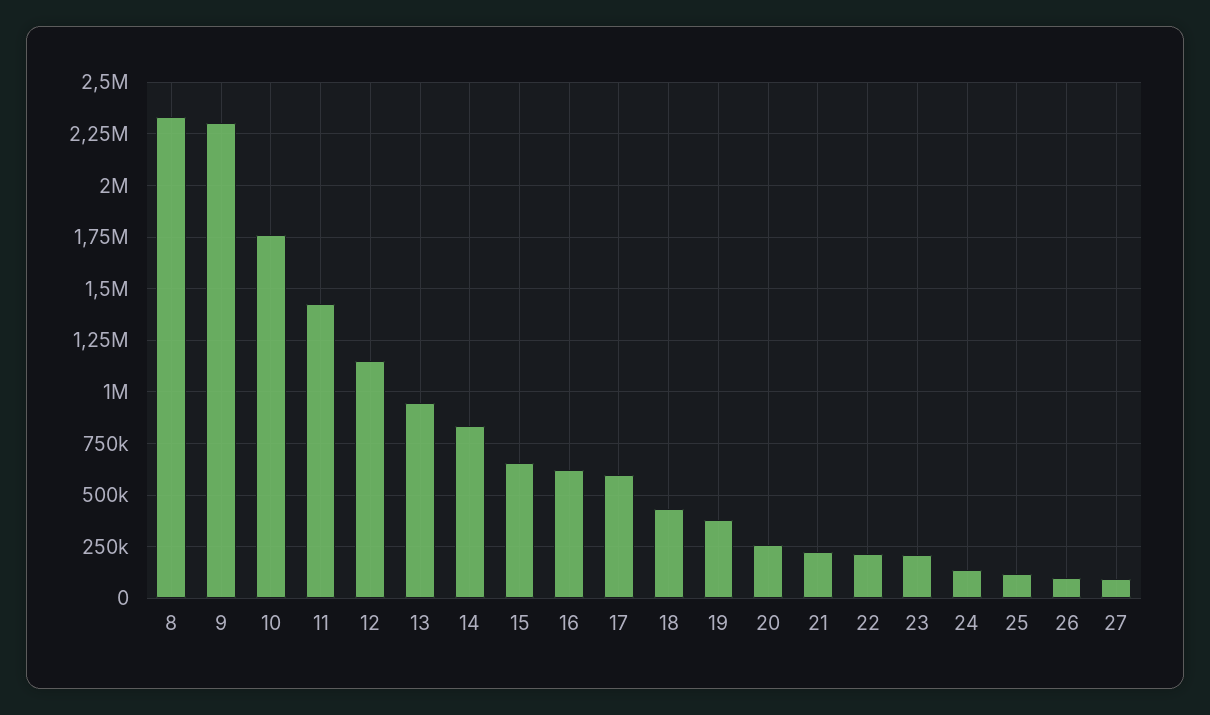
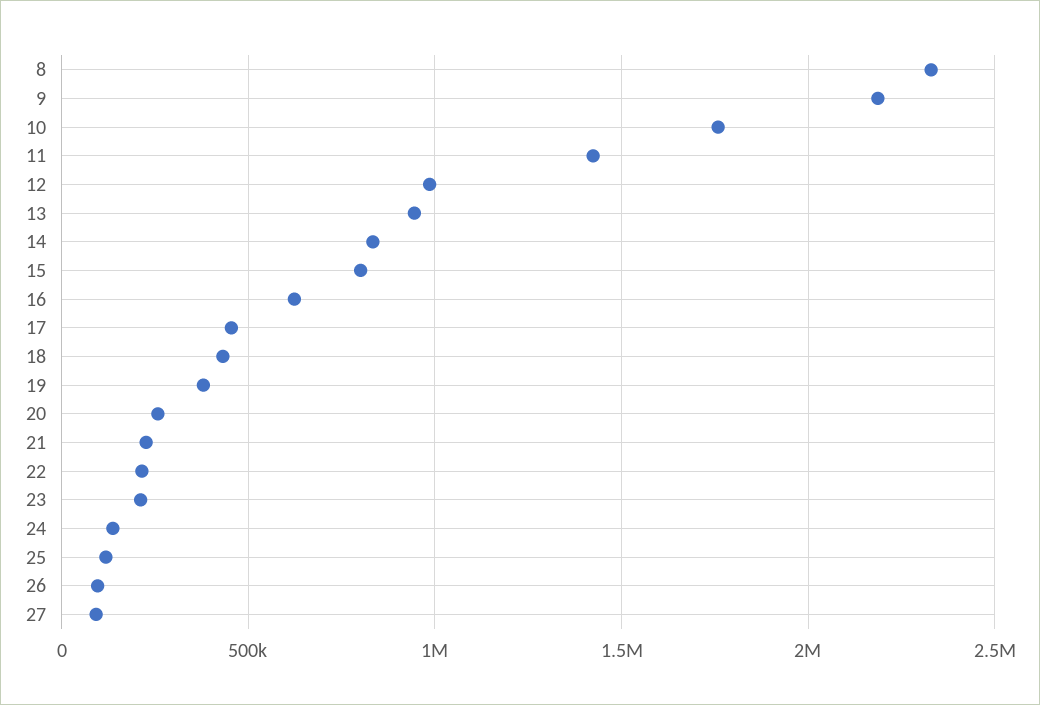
9: 2300000 -> 2200000
12: 1150000 -> 1000000
15: 650000 -> 800000
17: 600000 -> 450000

